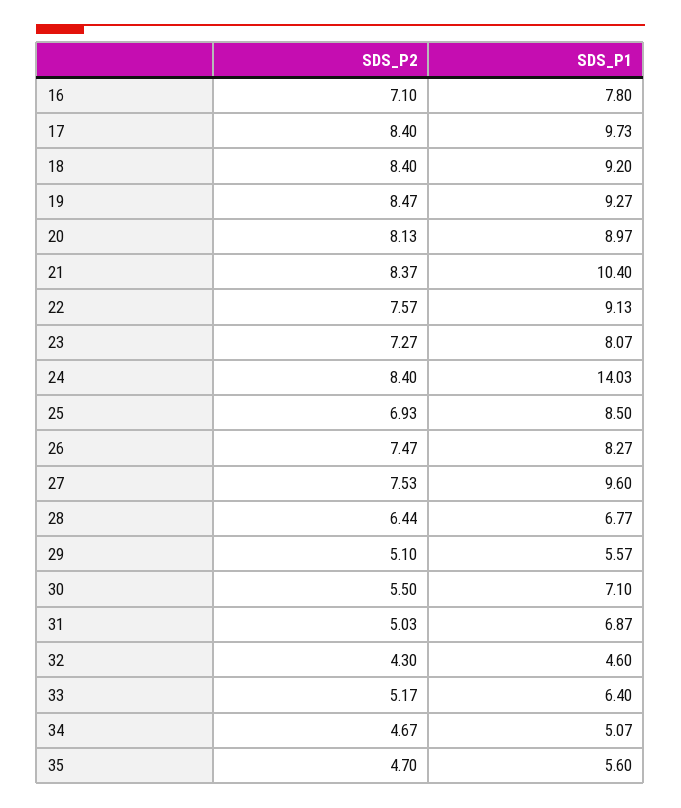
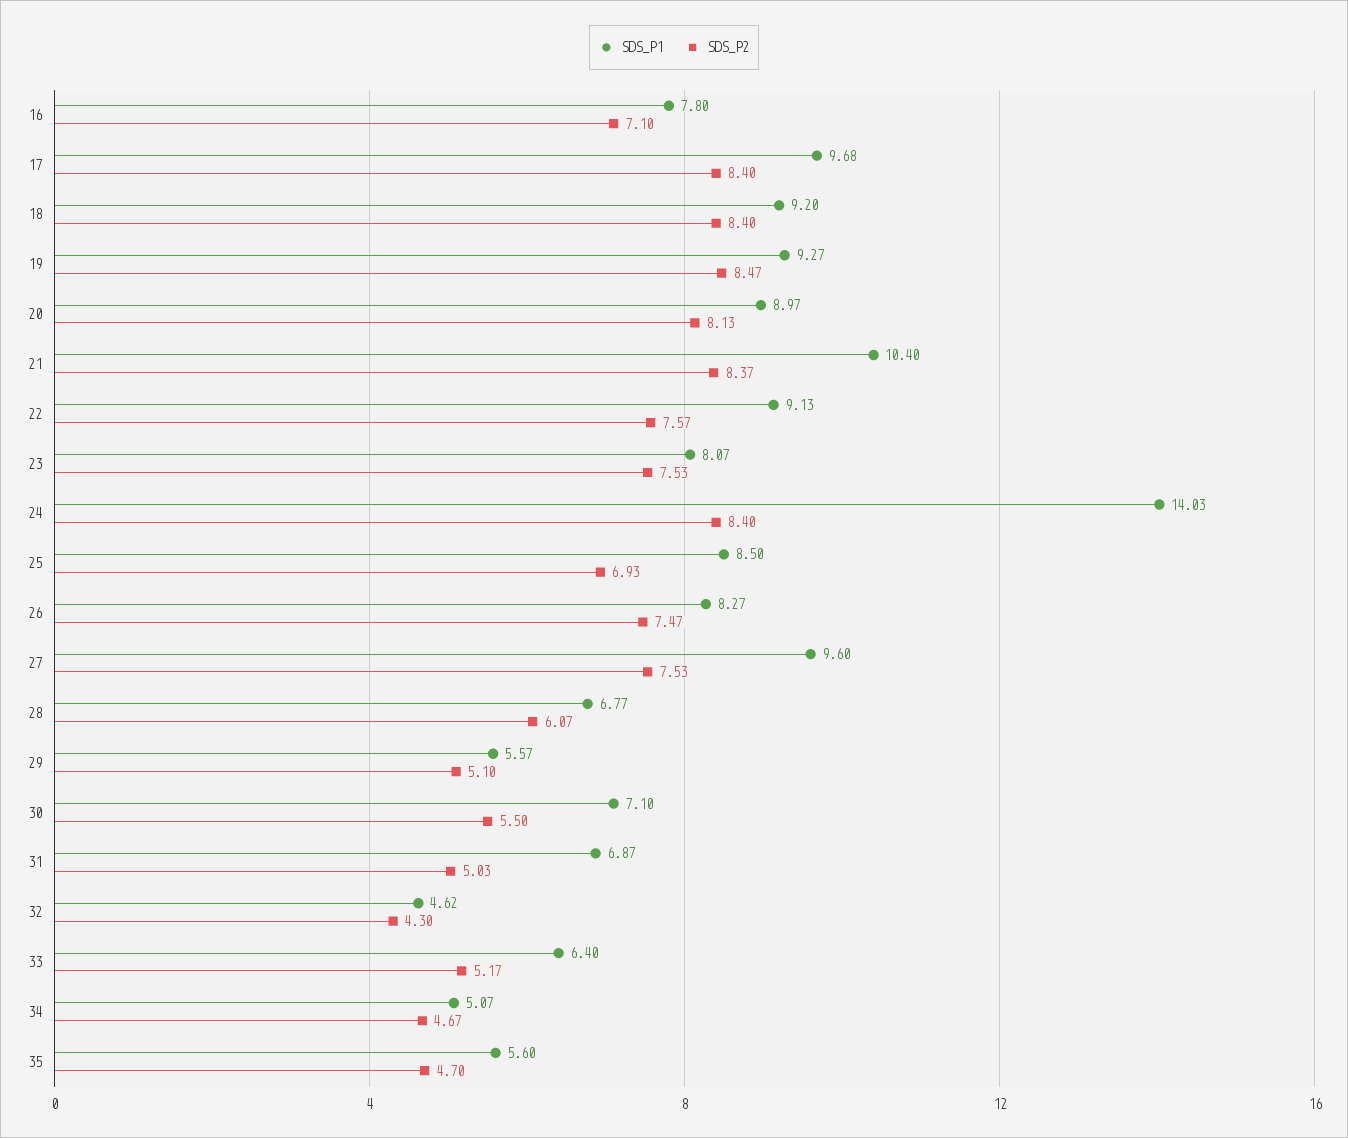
SDS_P1, 17: 9.73 -> 9.68
SDS_P2, 23: 7.27 -> 7.53
SDS_P2, 28: 6.44 -> 6.07
SDS_P1, 32: 4.6 -> 4.62

